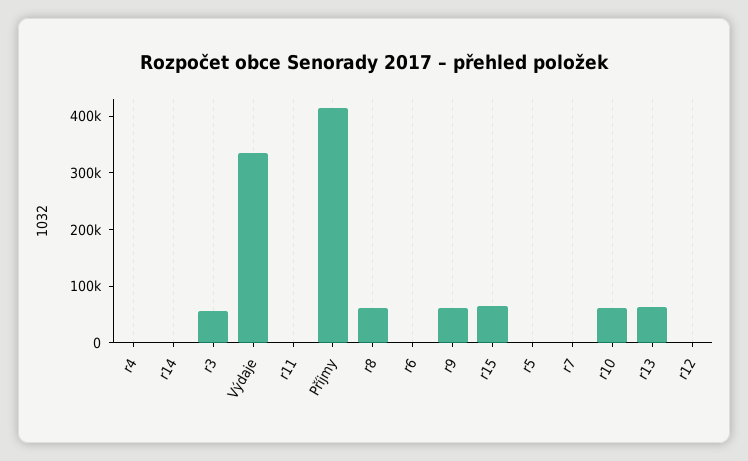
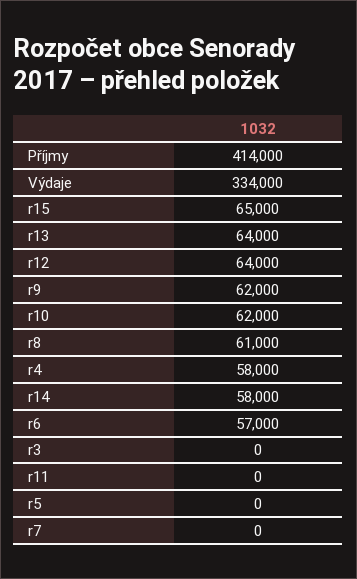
r4: 0 -> 58000
r14: 0 -> 58000
r3: 60000 -> 0
r6: 0 -> 57000
r12: 0 -> 64000

